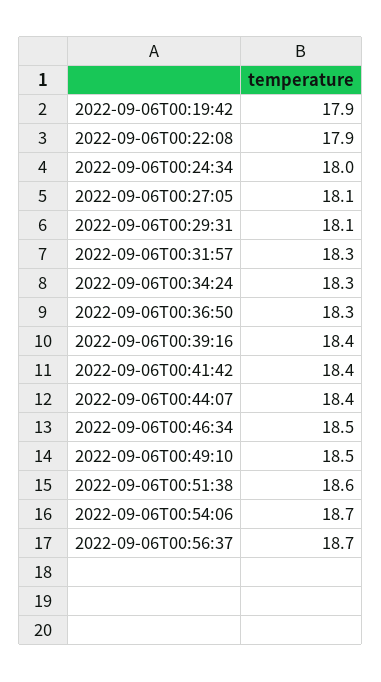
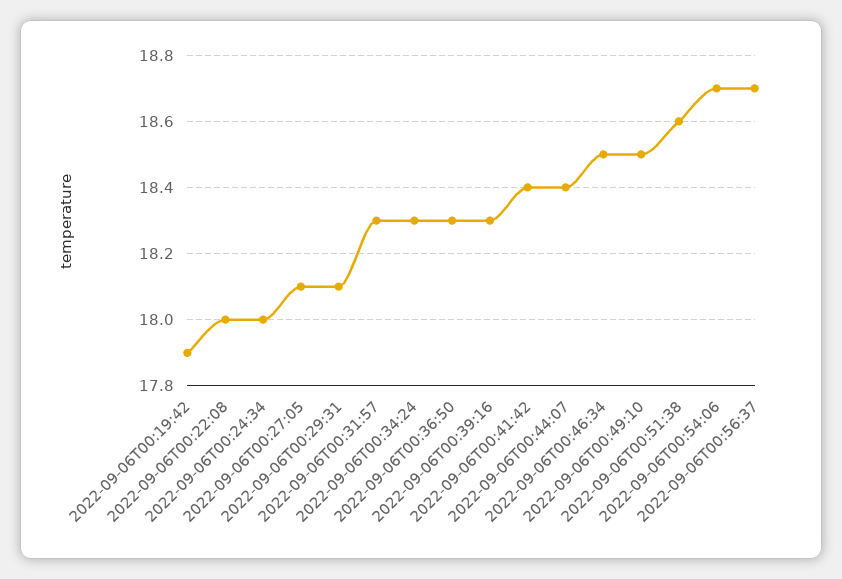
2022-09-06T00:22:08: 17.9 -> 18
2022-09-06T00:39:16: 18.4 -> 18.3

